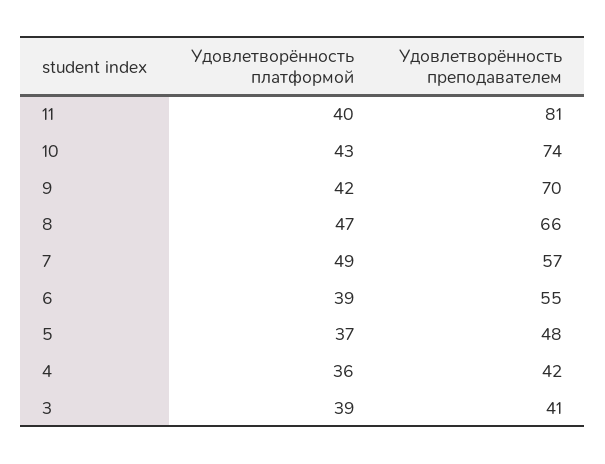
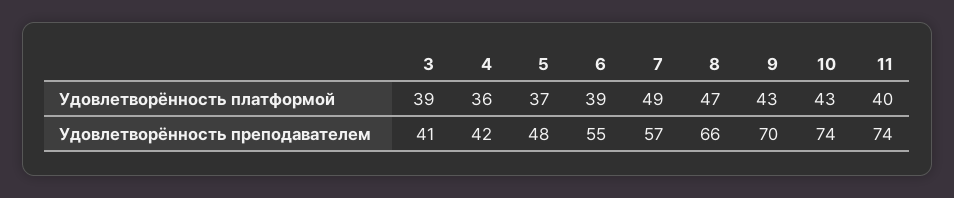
Удовлетворённость преподавателем, 11: 81 -> 74
Удовлетворённость платформой, 9: 42 -> 43

